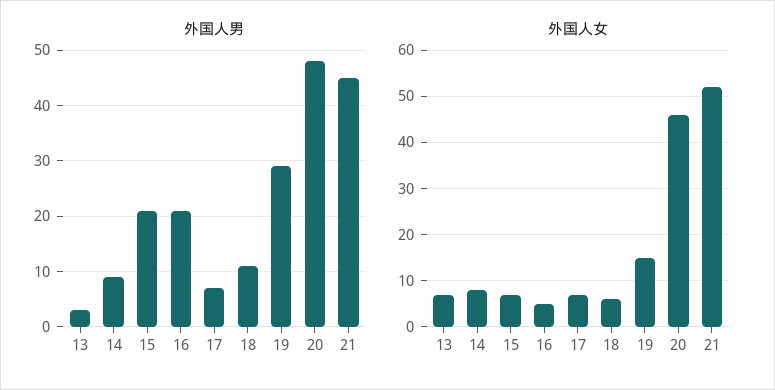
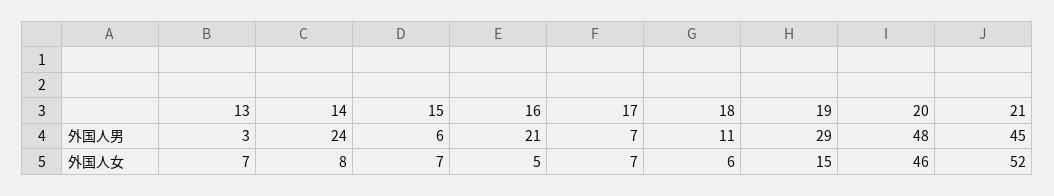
外国人男, 14: 10 -> 24
外国人男, 15: 20 -> 6

